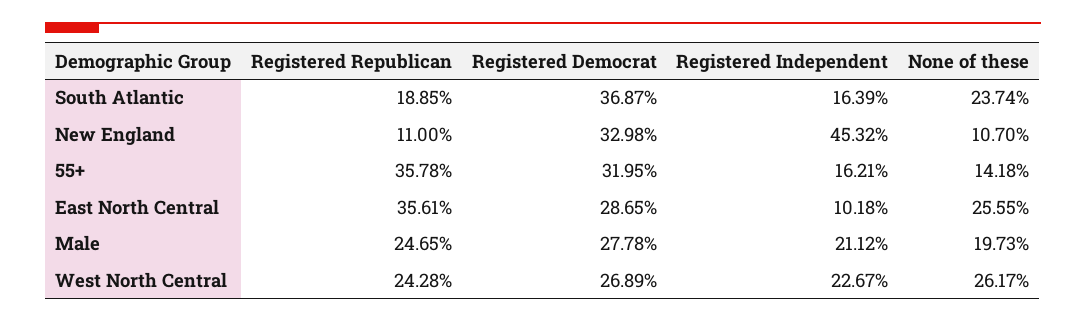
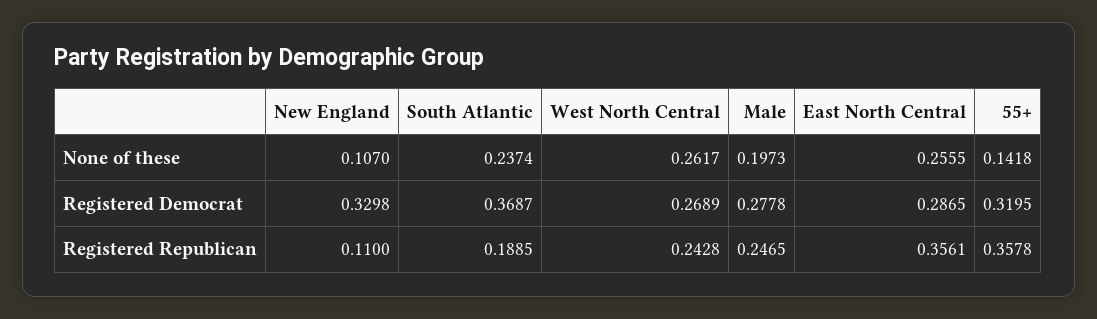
Registered Independent, South Atlantic: 0.1639 -> none
Registered Independent, New England: 0.4532 -> none
Registered Independent, 55+: 0.1621 -> none
Registered Independent, East North Central: 0.1018 -> none
Registered Independent, Male: 0.2112 -> none
Registered Independent, West North Central: 0.2267 -> none

